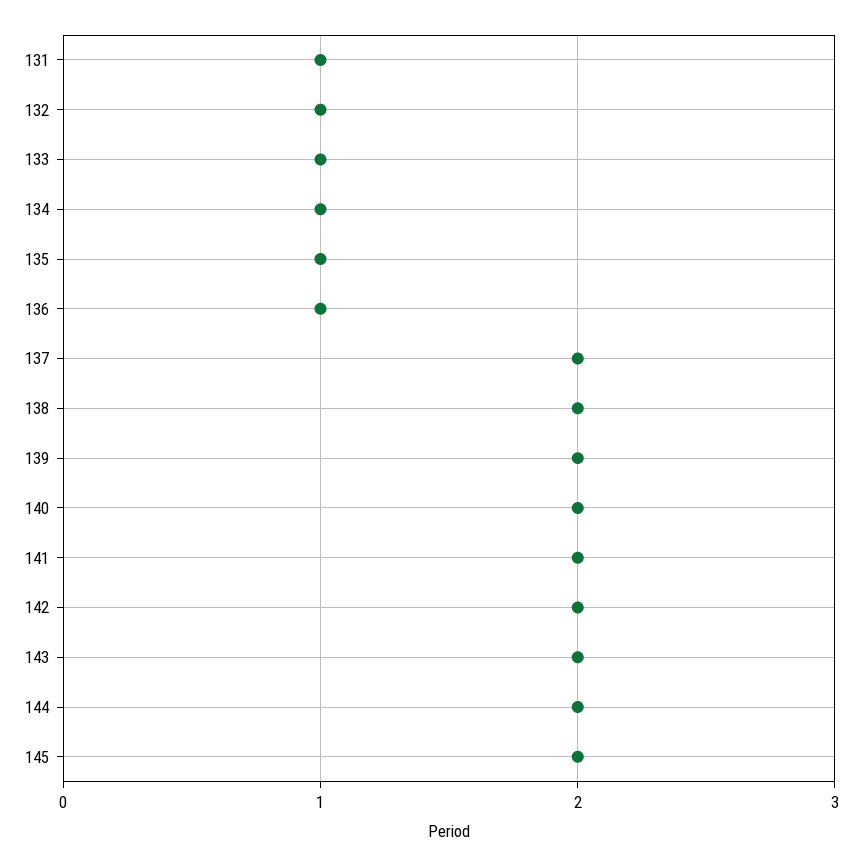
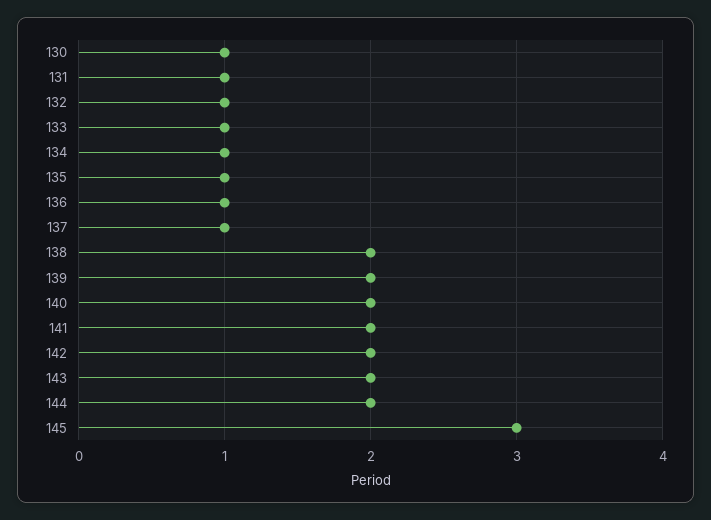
137: 2 -> 1
145: 2 -> 3
130: none -> 1

